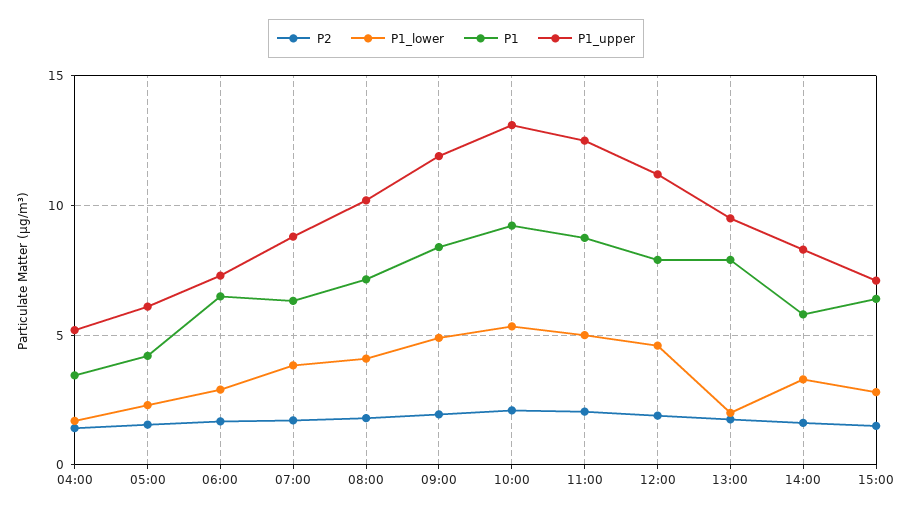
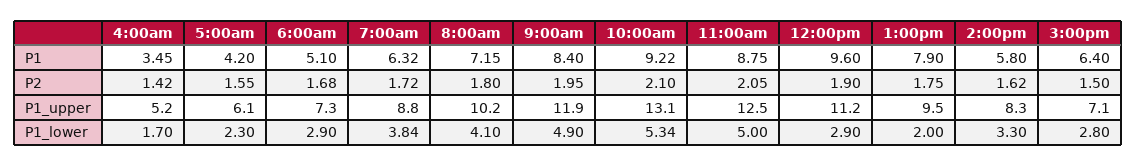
P1, 06:00: 6.5 -> 5.1
P1_lower, 12:00: 4.5 -> 2.9
P1, 12:00: 8 -> 9.6

